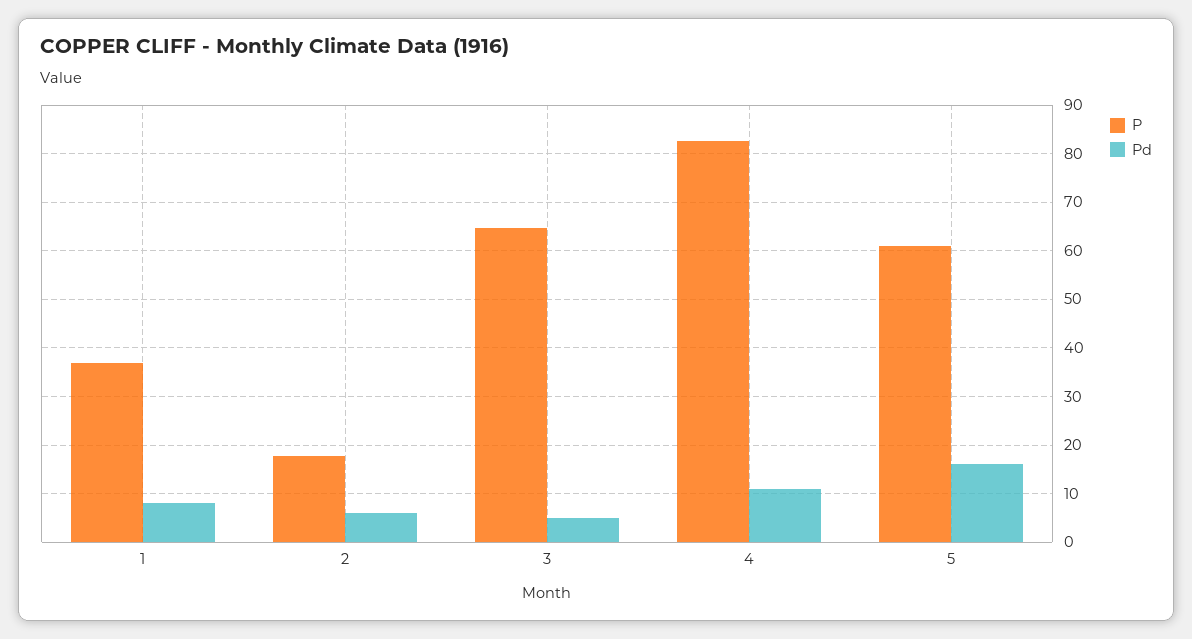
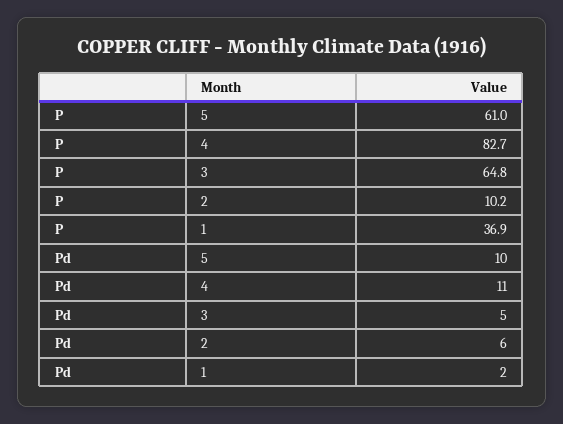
Pd, 1: 8 -> 2
P, 2: 18 -> 10.2
Pd, 5: 16 -> 10

